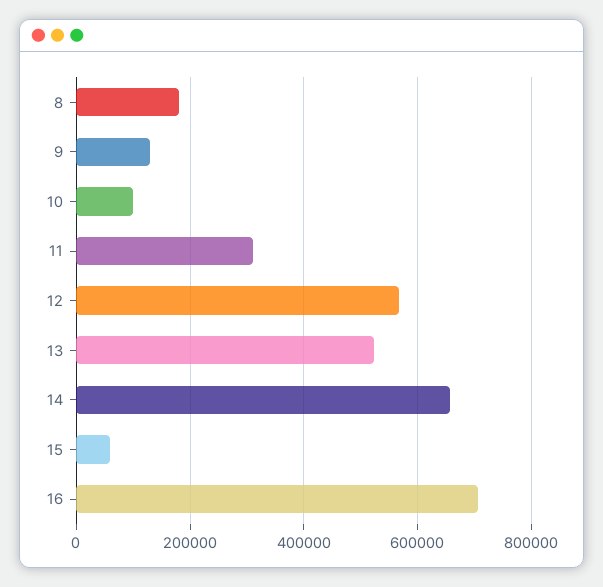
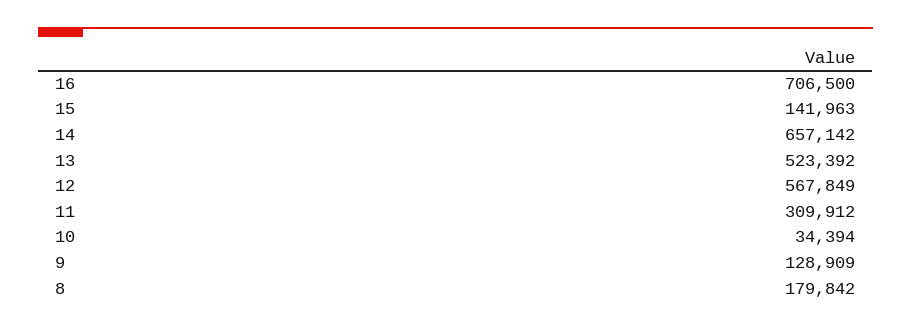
10: 100000 -> 34394
15: 60000 -> 141963

